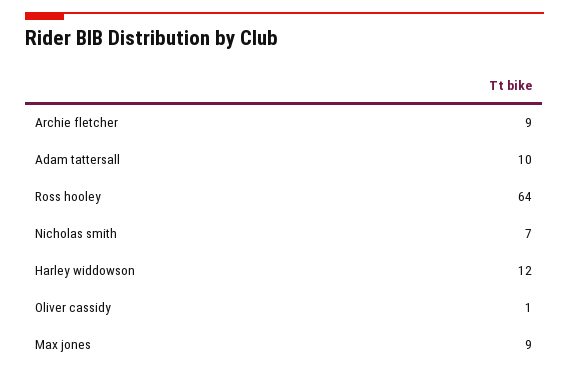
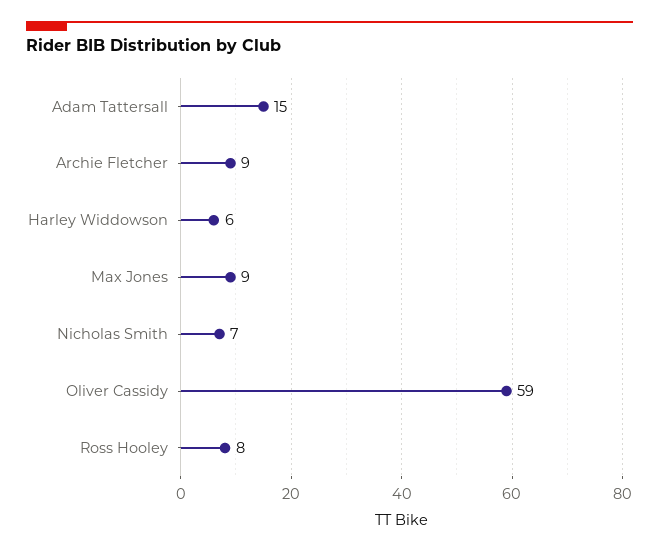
Adam tattersall: 10 -> 15
Ross hooley: 64 -> 8
Harley widdowson: 12 -> 6
Oliver cassidy: 1 -> 59

